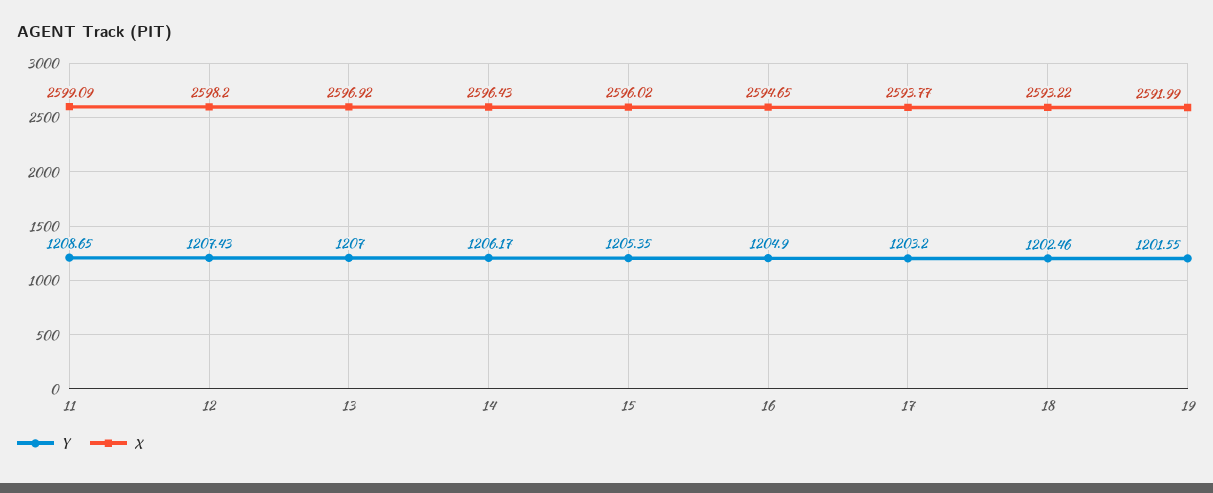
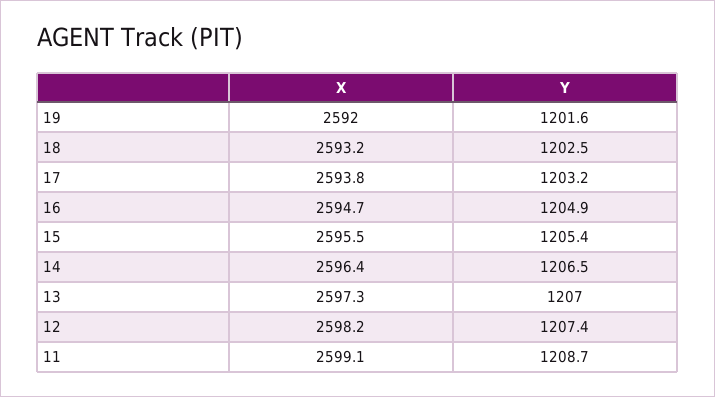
X, 13: 2596.92 -> 2597.3
Y, 14: 1206.17 -> 1206.5
X, 15: 2596.02 -> 2595.5

